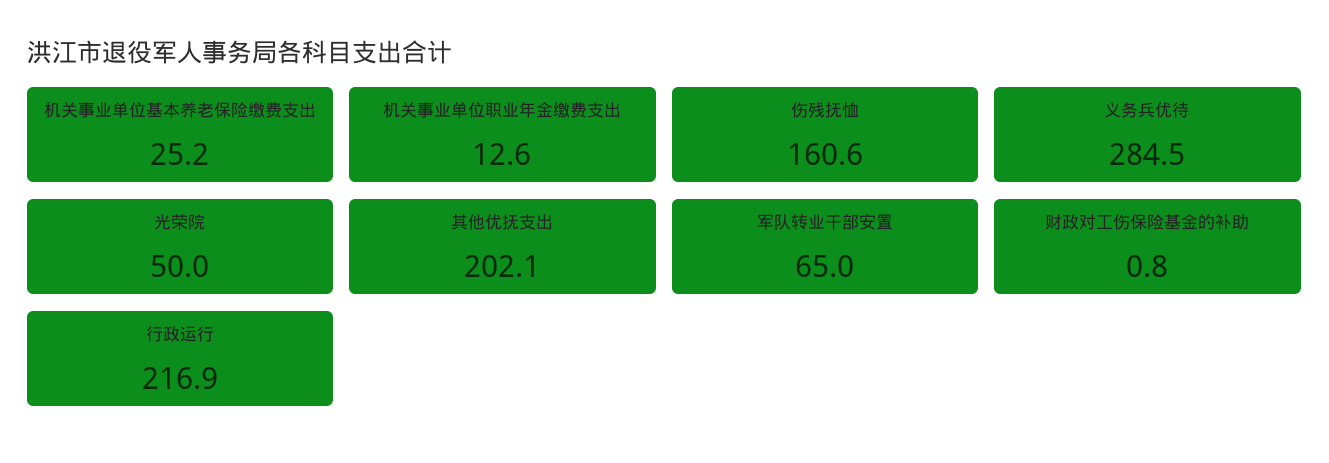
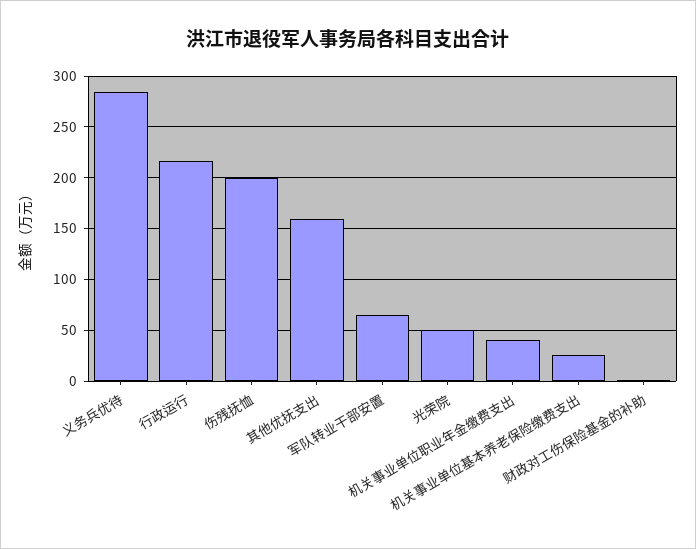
机关事业单位职业年金缴费支出: 12.6 -> 40
伤残抚恤: 160.6 -> 200
其他优抚支出: 202.1 -> 160

